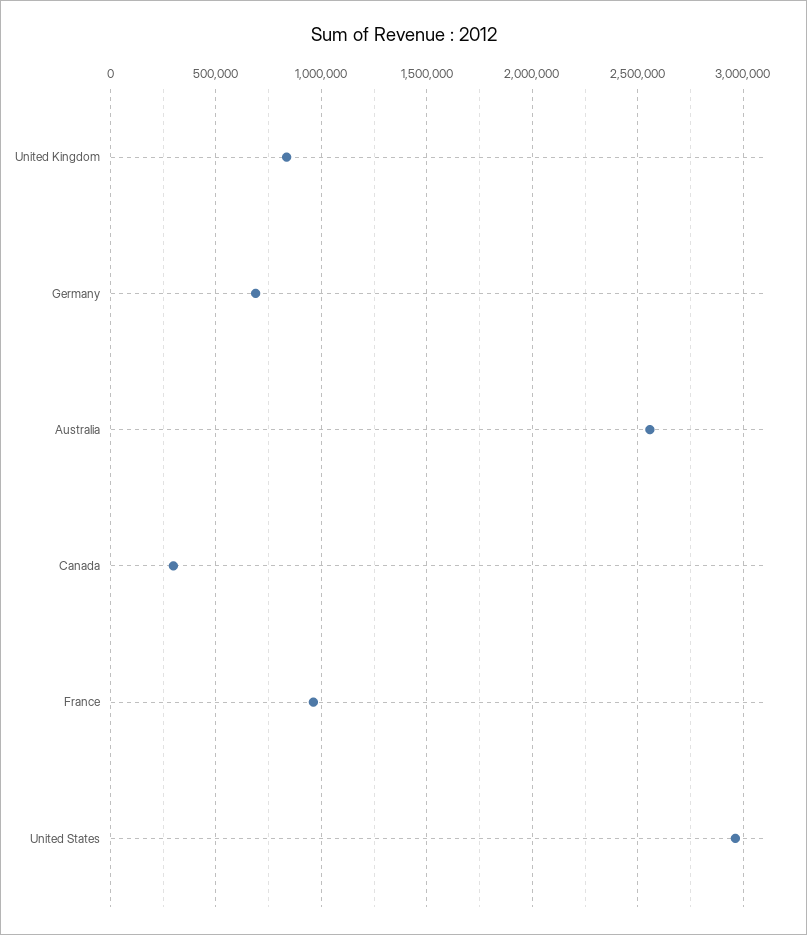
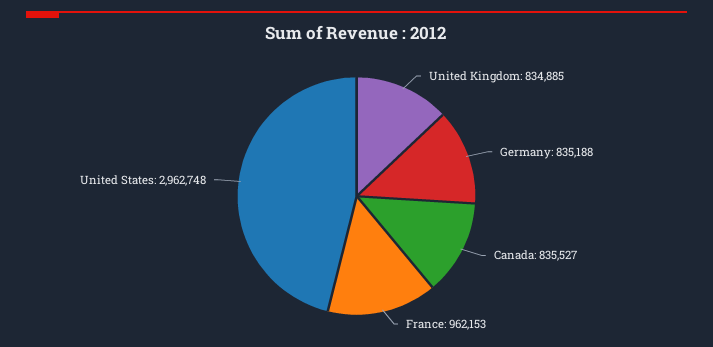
Germany: 700000 -> 835188
Australia: 2550000 -> none
Canada: 300000 -> 835527

